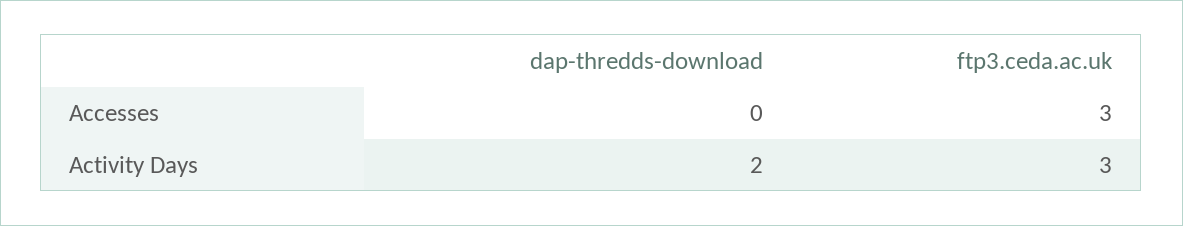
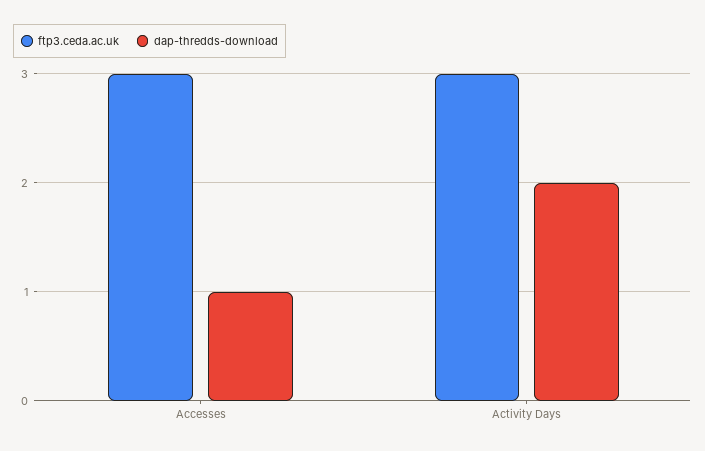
dap-thredds-download, Accesses: 0 -> 1

